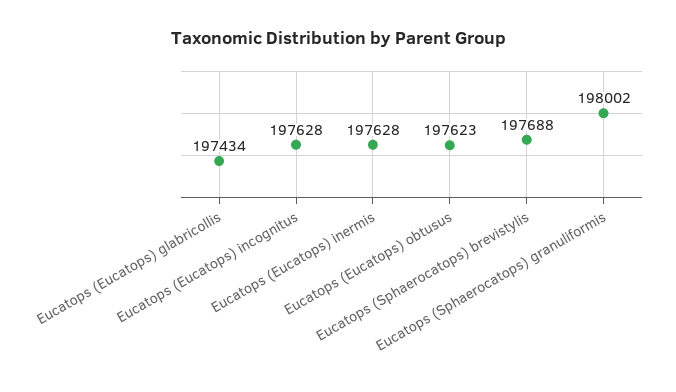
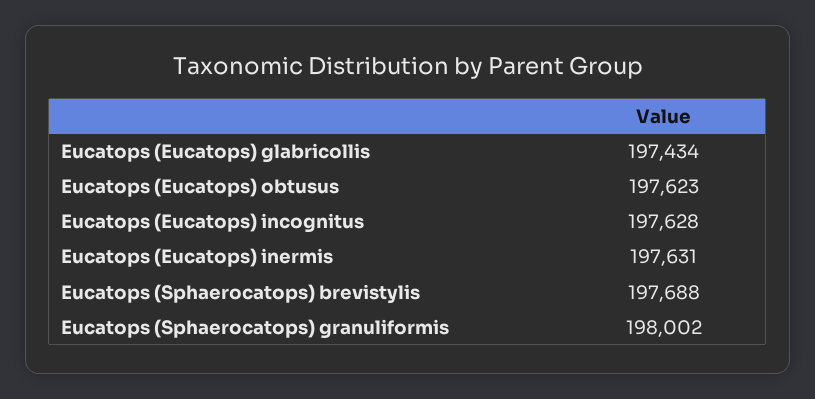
Eucatops (Eucatops) inermis: 197628 -> 197631

